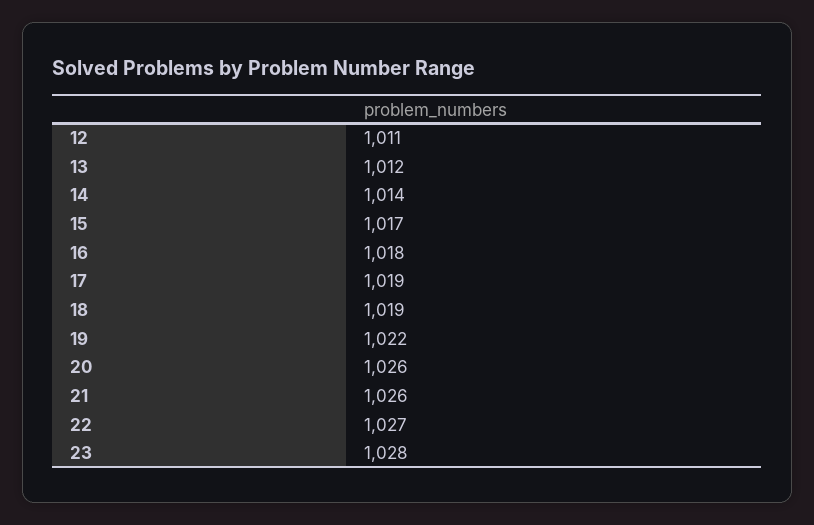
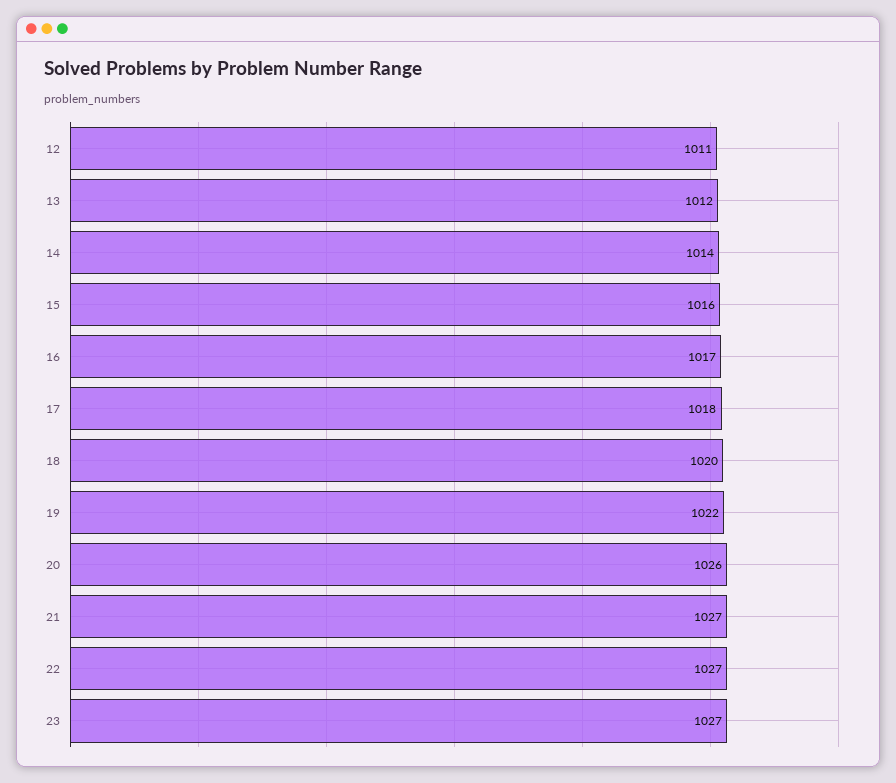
15: 1017 -> 1016
16: 1018 -> 1017
17: 1019 -> 1018
18: 1019 -> 1020
21: 1026 -> 1027
23: 1028 -> 1027

